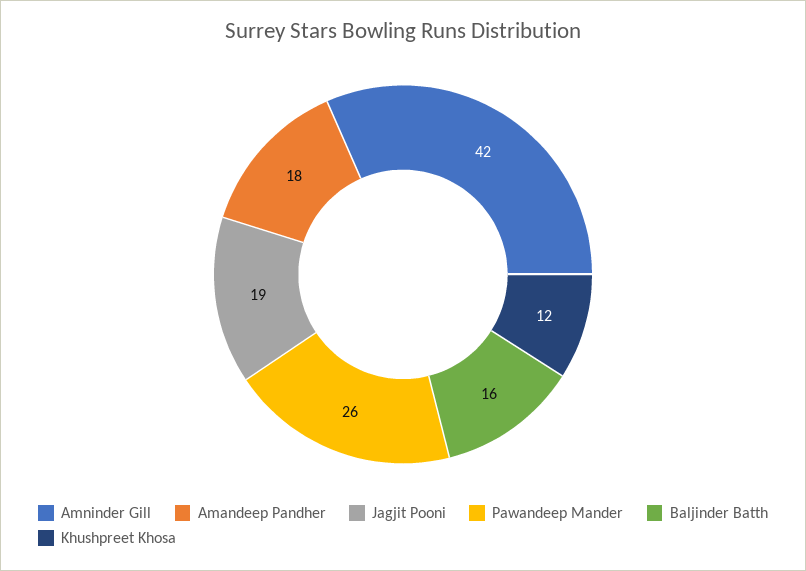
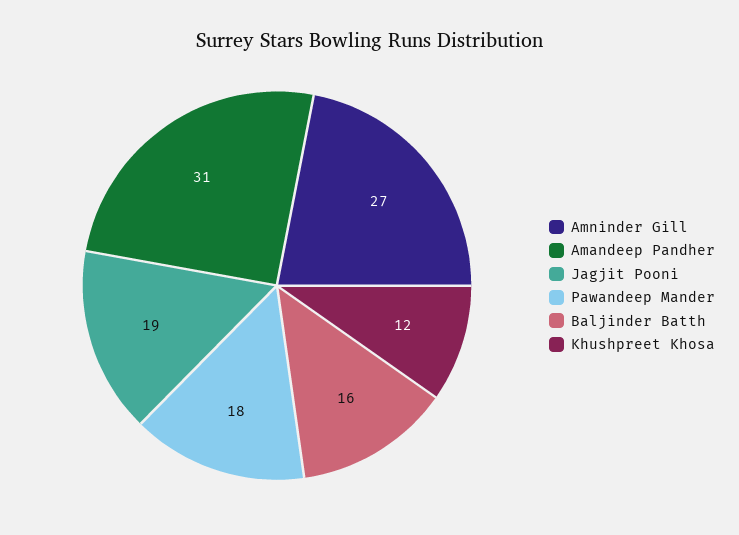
Amninder Gill: 42 -> 27
Amandeep Pandher: 18 -> 31
Pawandeep Mander: 26 -> 18

